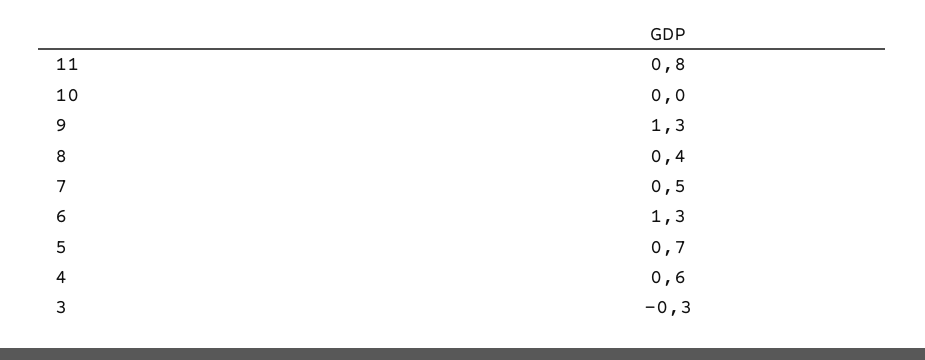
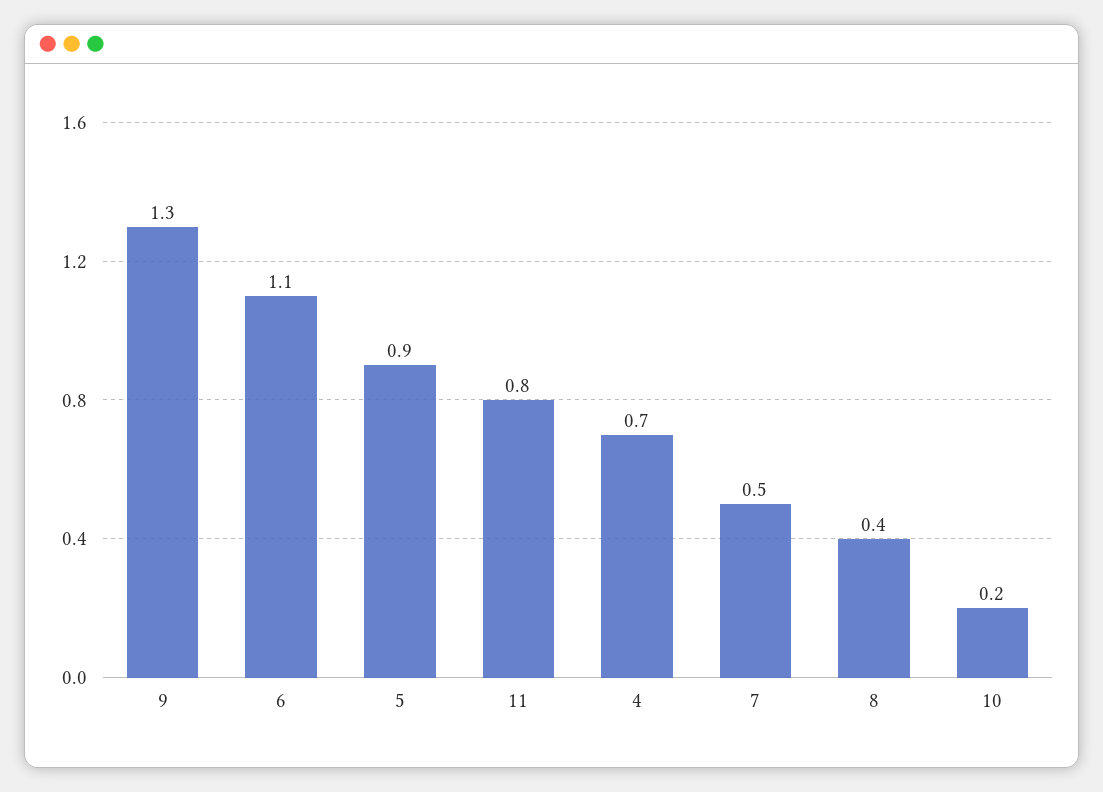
10: 0 -> 0.2
6: 1.3 -> 1.1
5: 0.7 -> 0.9
4: 0.6 -> 0.7
3: -0.3 -> none

